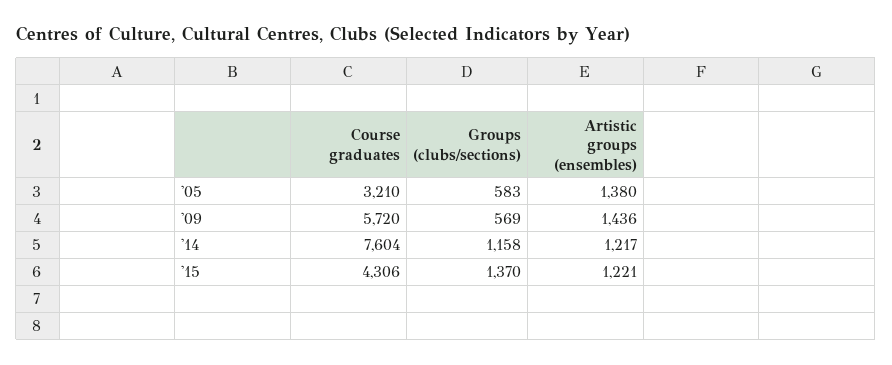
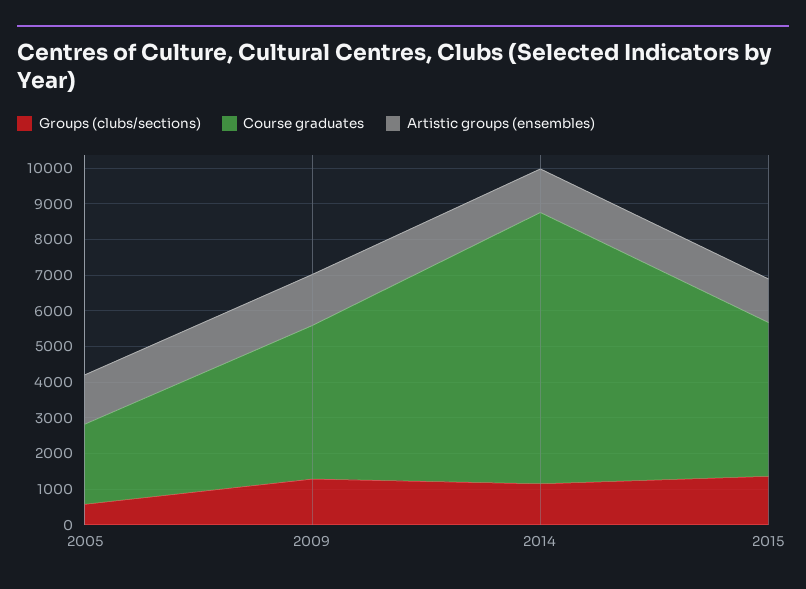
Course graduates, '05: 3210 -> 2250
Course graduates, '09: 5720 -> 4250
Groups (clubs/sections), '09: 569 -> 1250

